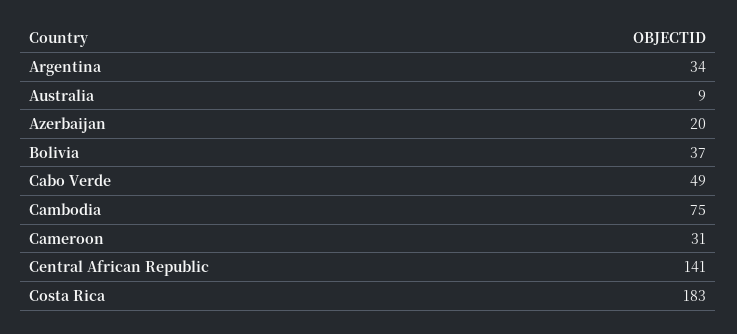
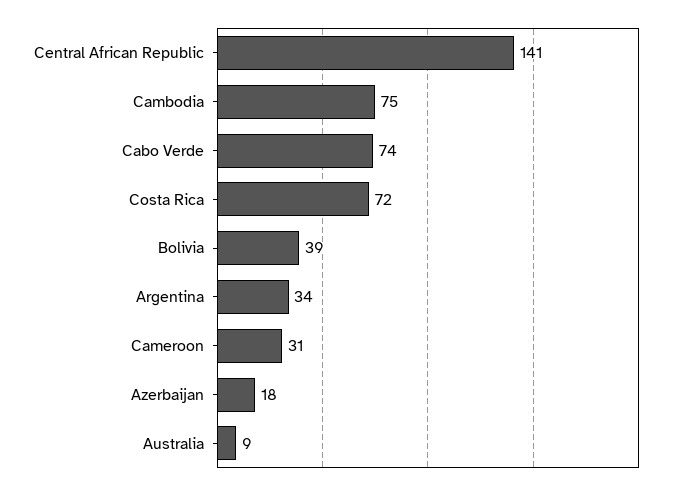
Azerbaijan: 20 -> 18
Bolivia: 37 -> 39
Cabo Verde: 49 -> 74
Costa Rica: 183 -> 72

